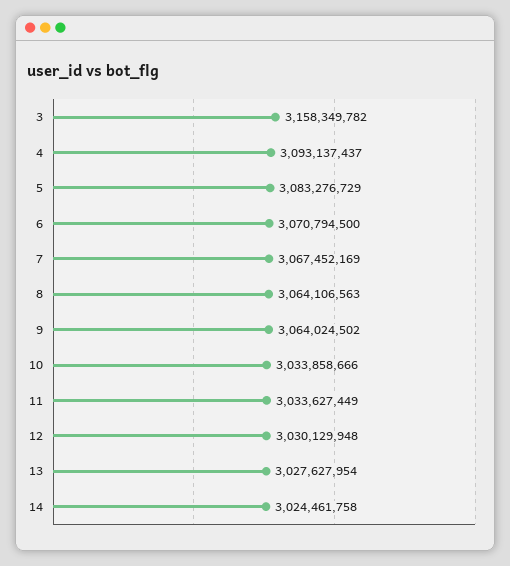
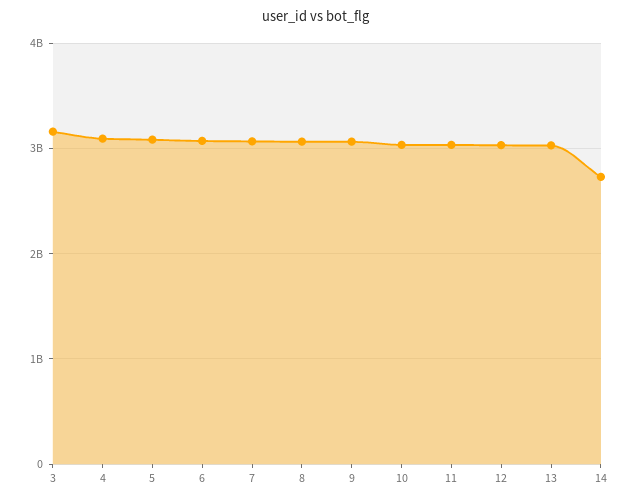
14: 3024461758 -> 2700000000

